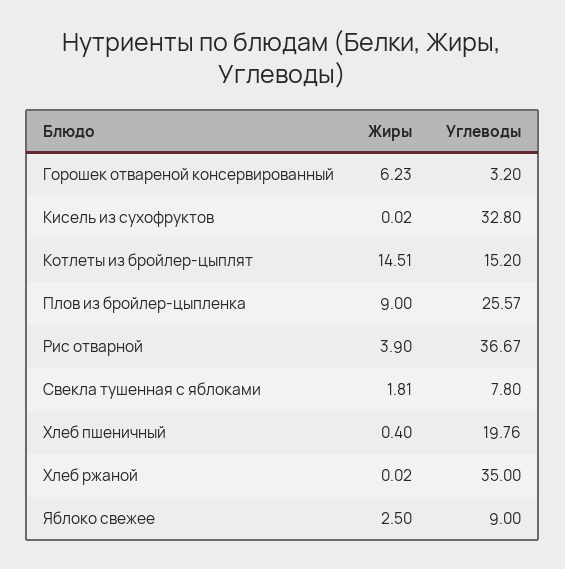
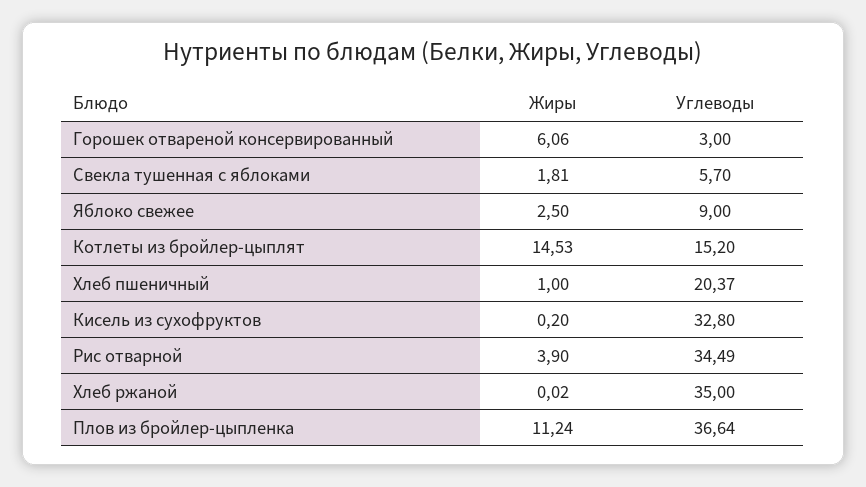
Жиры, Горошек отвареной консервированный: 6.23 -> 6.06
Углеводы, Горошек отвареной консервированный: 3.2 -> 3
Жиры, Кисель из сухофруктов: 0.02 -> 0.2
Жиры, Котлеты из бройлер-цыплят: 14.51 -> 14.53
Жиры, Плов из бройлер-цыпленка: 9 -> 11.24
Углеводы, Плов из бройлер-цыпленка: 25.57 -> 36.64
Углеводы, Рис отварной: 36.67 -> 34.49
Углеводы, Свекла тушенная с яблоками: 7.8 -> 5.7
Жиры, Хлеб пшеничный: 0.4 -> 1
Углеводы, Хлеб пшеничный: 19.76 -> 20.37

